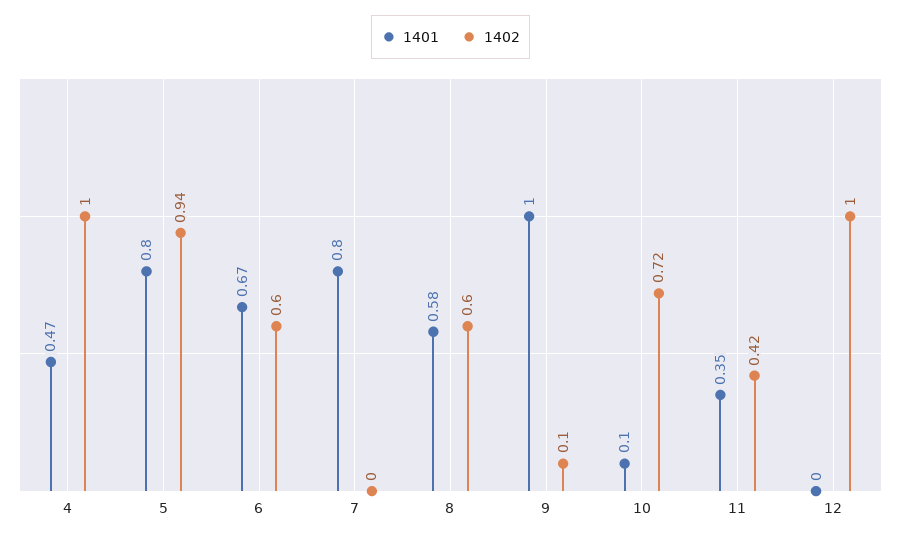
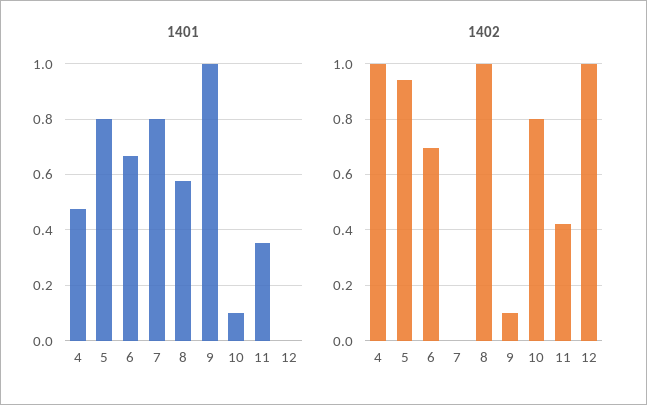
1402, 6: 0.6 -> 0.7
1402, 8: 0.6 -> 1
1402, 10: 0.72 -> 0.8

